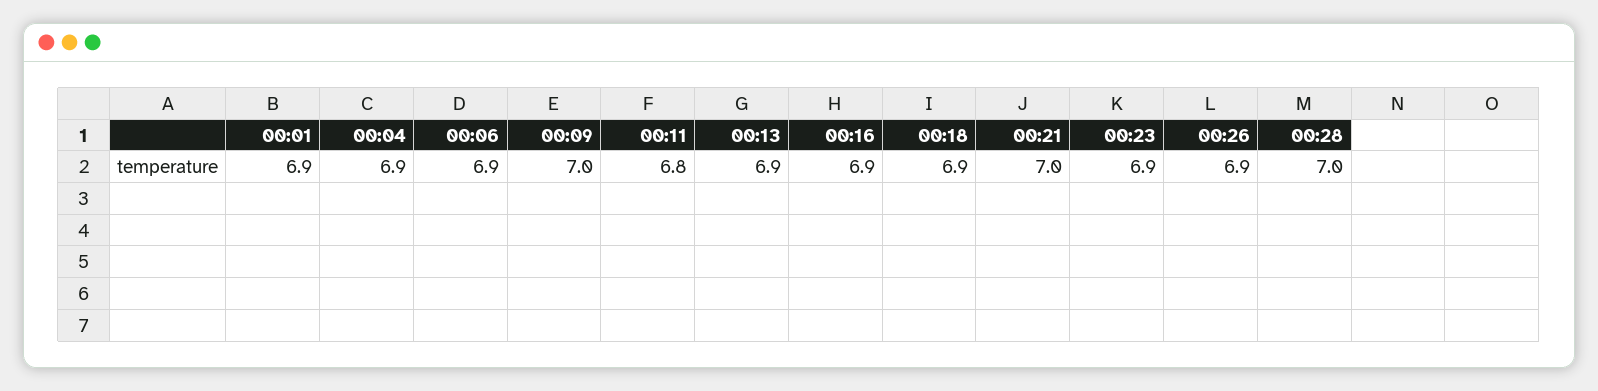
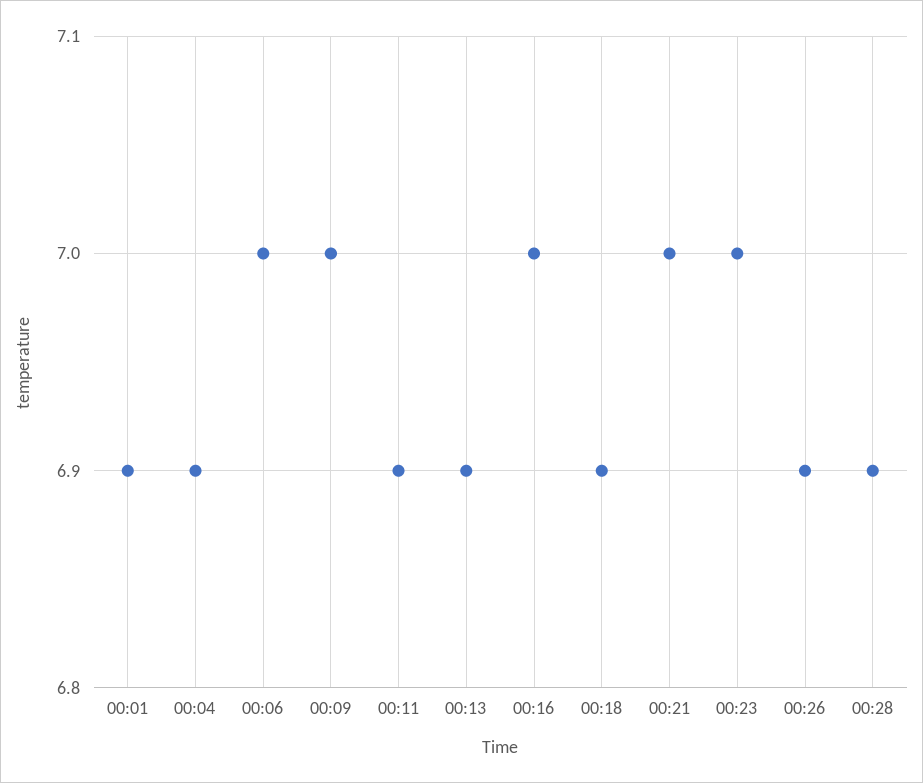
00:06: 6.9 -> 7
00:11: 6.8 -> 6.9
00:16: 6.9 -> 7
00:23: 6.9 -> 7
00:28: 7 -> 6.9

